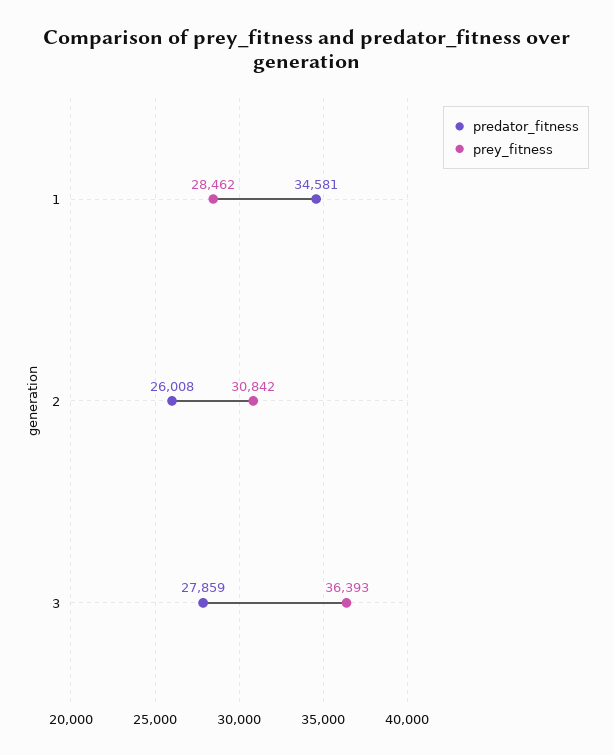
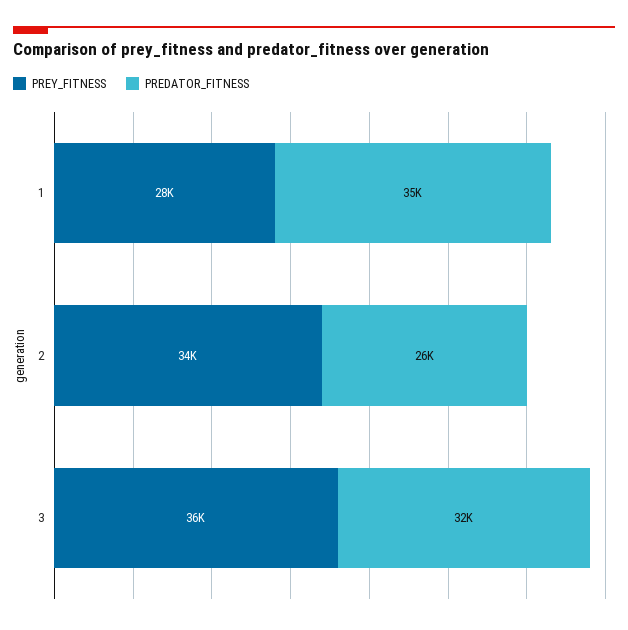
prey_fitness, 2: 30842 -> 34000
predator_fitness, 3: 27859 -> 32000

